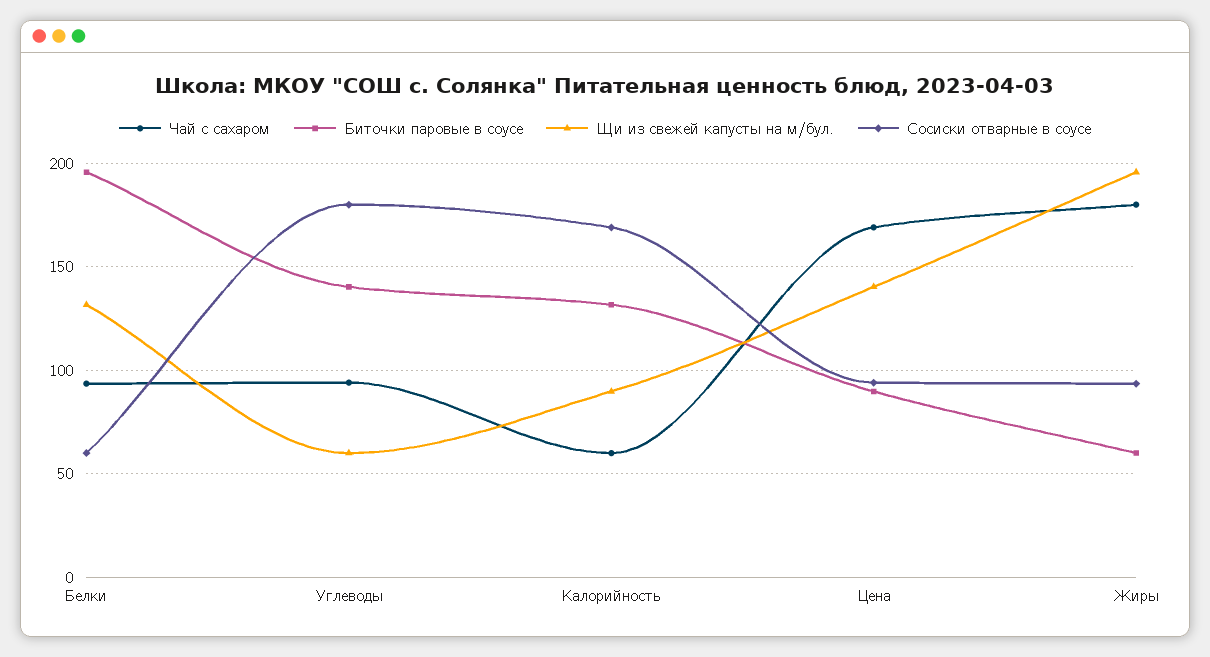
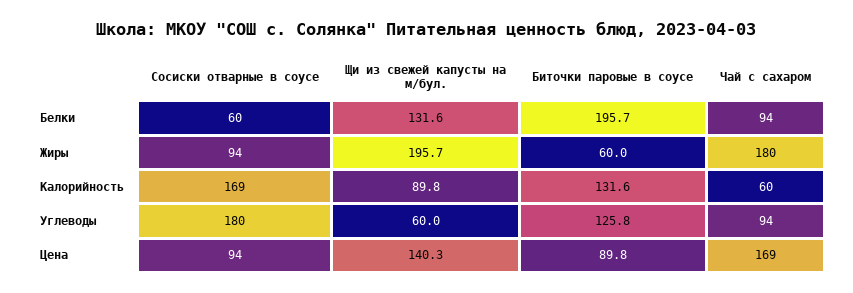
Биточки паровые в соусе, Углеводы: 140 -> 125.8

